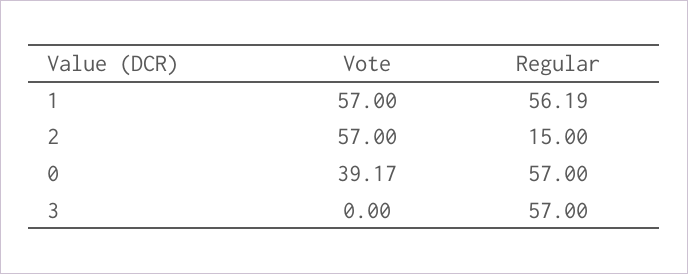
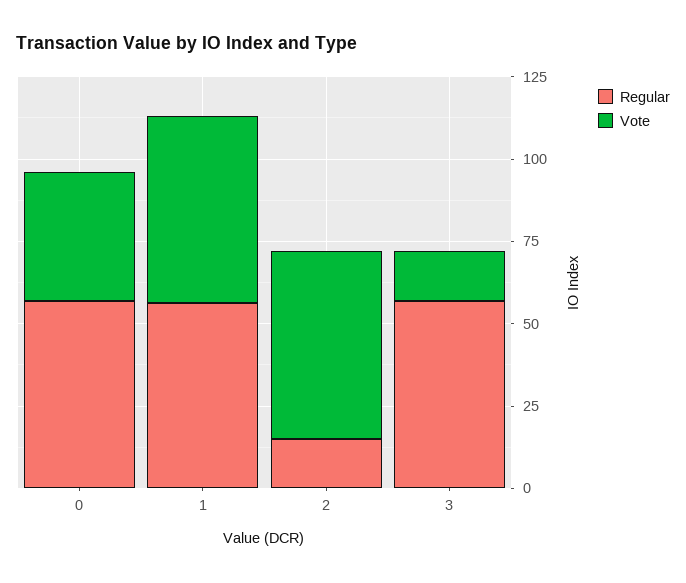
Vote, 3: 0 -> 15

